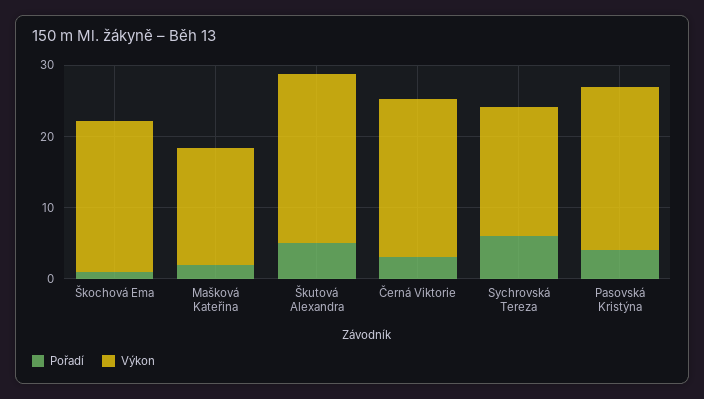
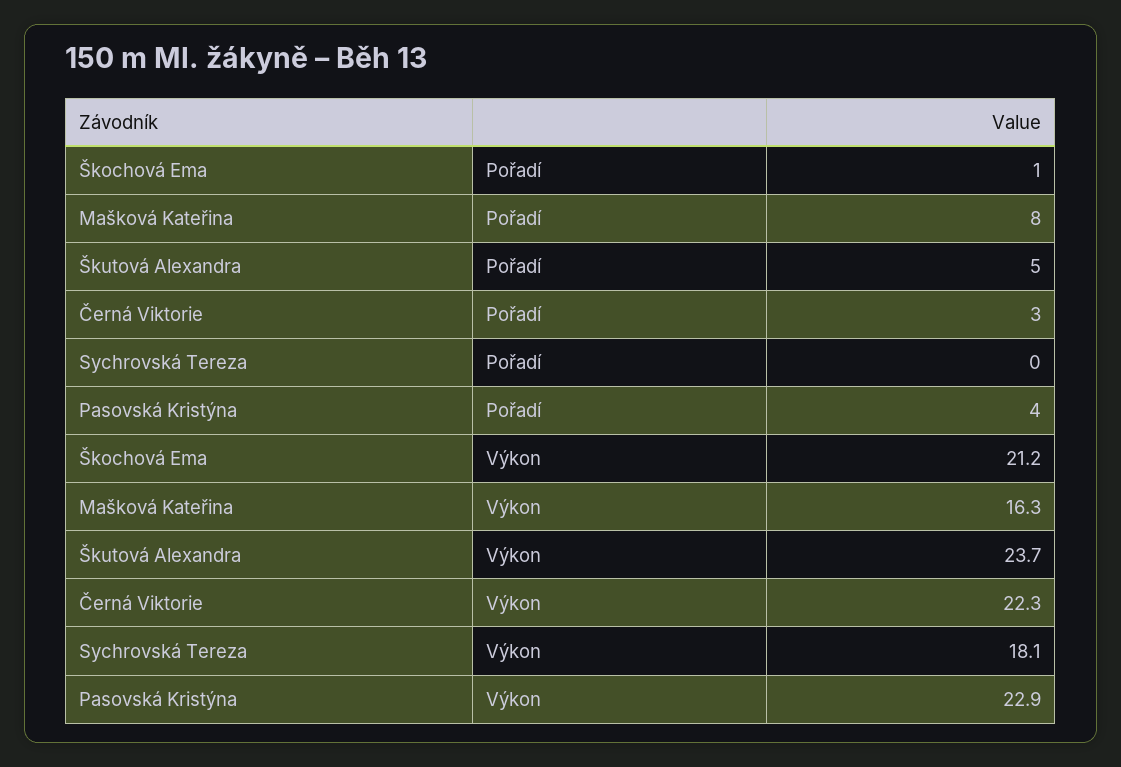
Pořadí, Mašková Kateřina: 2 -> 8
Pořadí, Sychrovská Tereza: 6 -> 0

